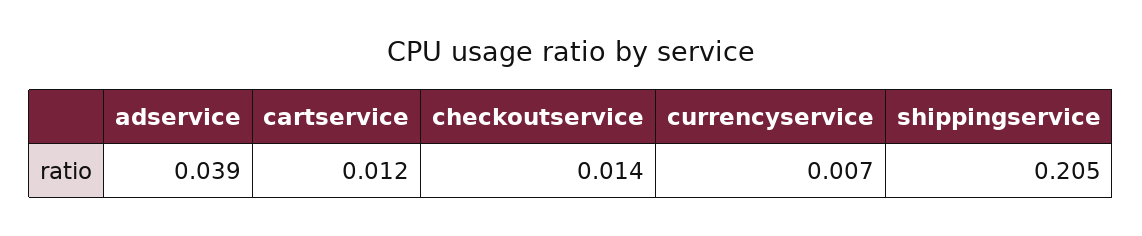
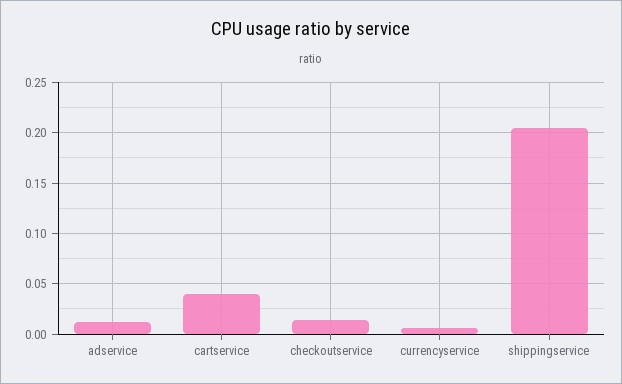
adservice: 0.039 -> 0.01
cartservice: 0.012 -> 0.04

